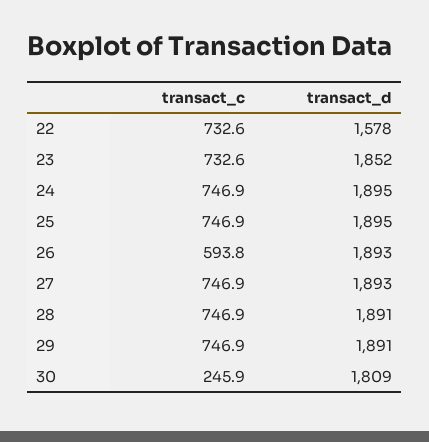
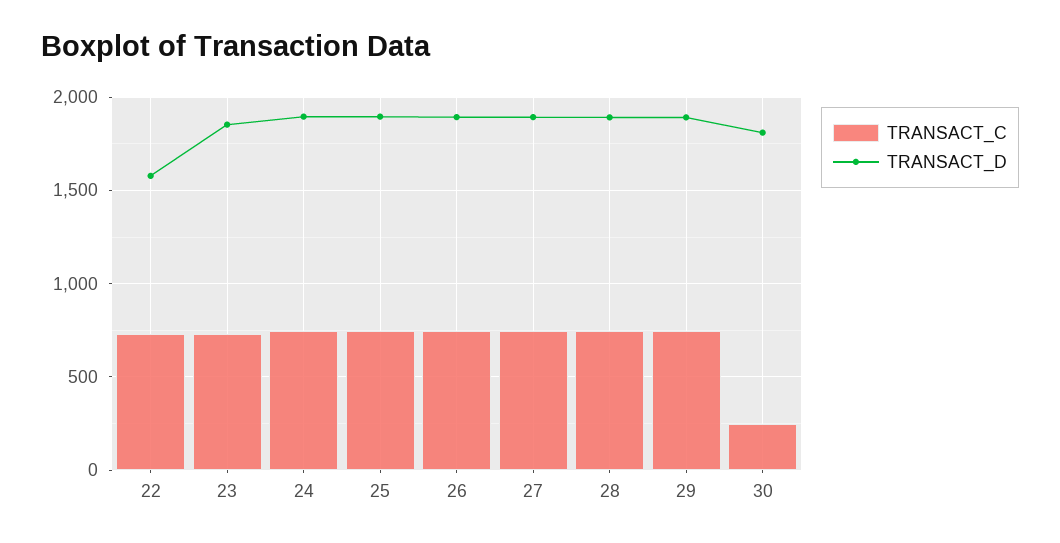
transact_c, 26: 593.8 -> 750

